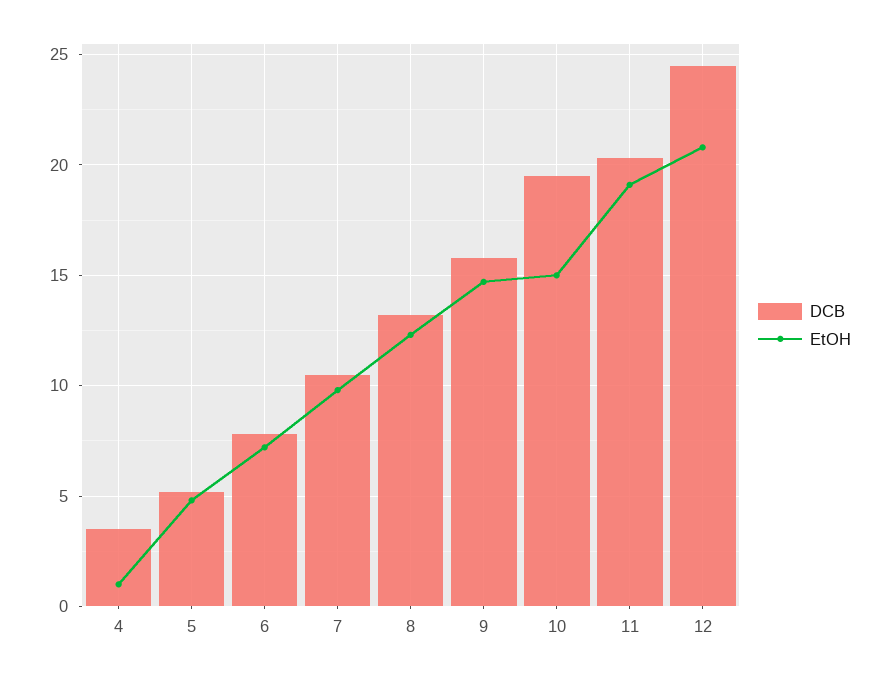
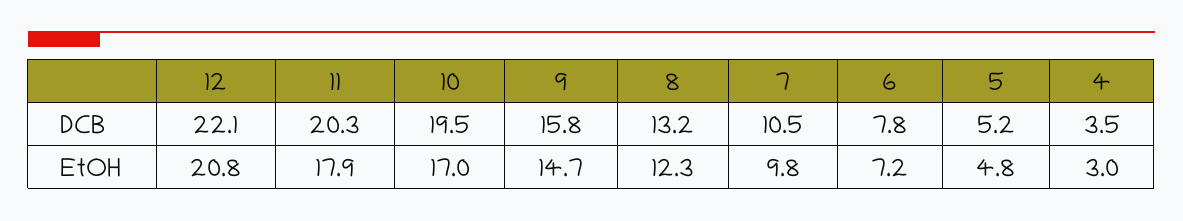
EtOH, 4: 1 -> 3
EtOH, 10: 15 -> 17
EtOH, 11: 19 -> 17.9
DCB, 12: 24.5 -> 22.1

